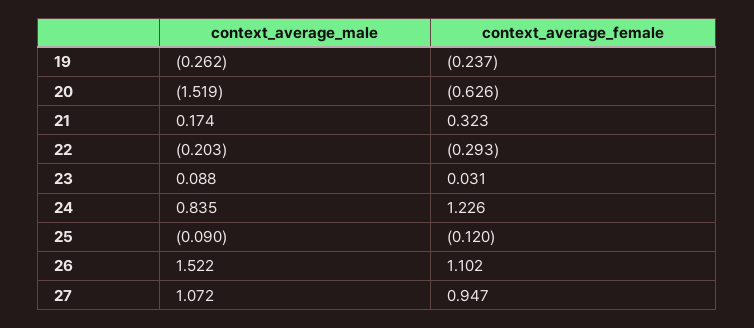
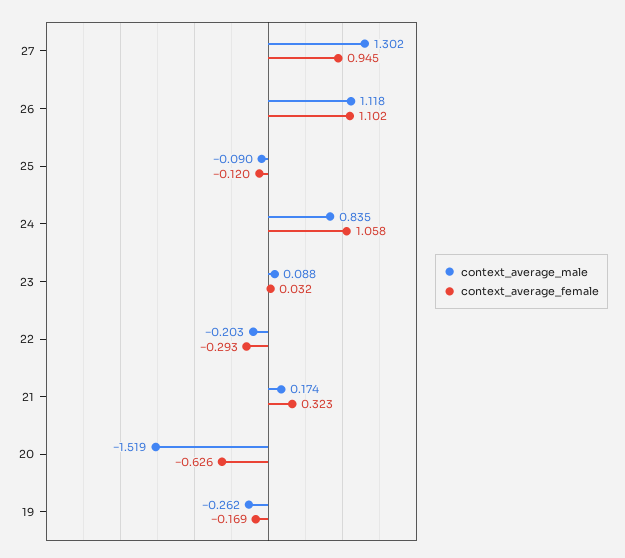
context_average_female, 19: -0.237 -> -0.169
context_average_female, 23: 0.031 -> 0.032
context_average_female, 24: 1.226 -> 1.058
context_average_male, 26: 1.522 -> 1.118
context_average_male, 27: 1.072 -> 1.302
context_average_female, 27: 0.947 -> 0.945

